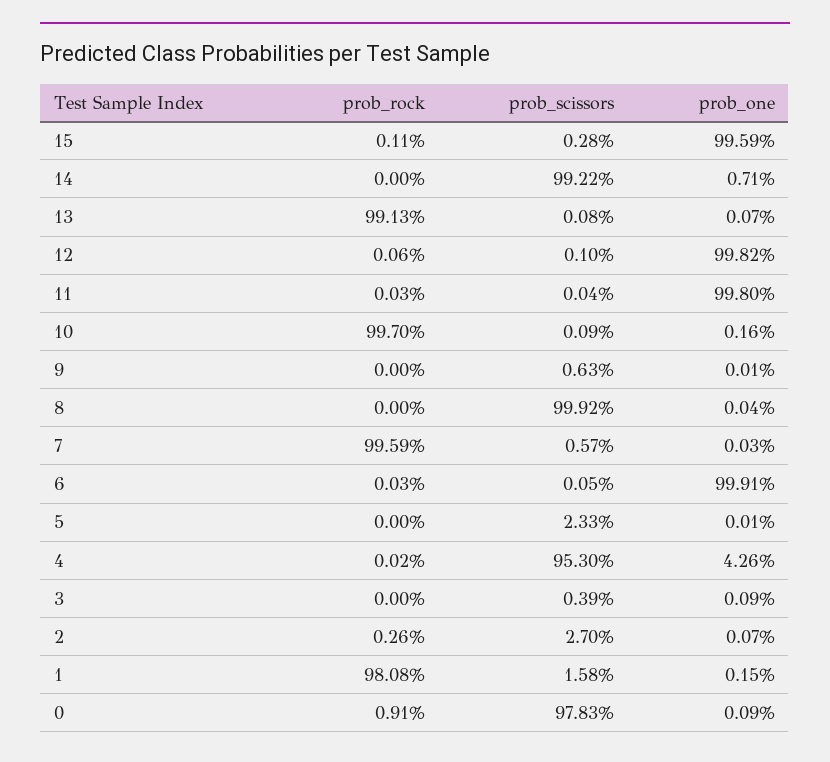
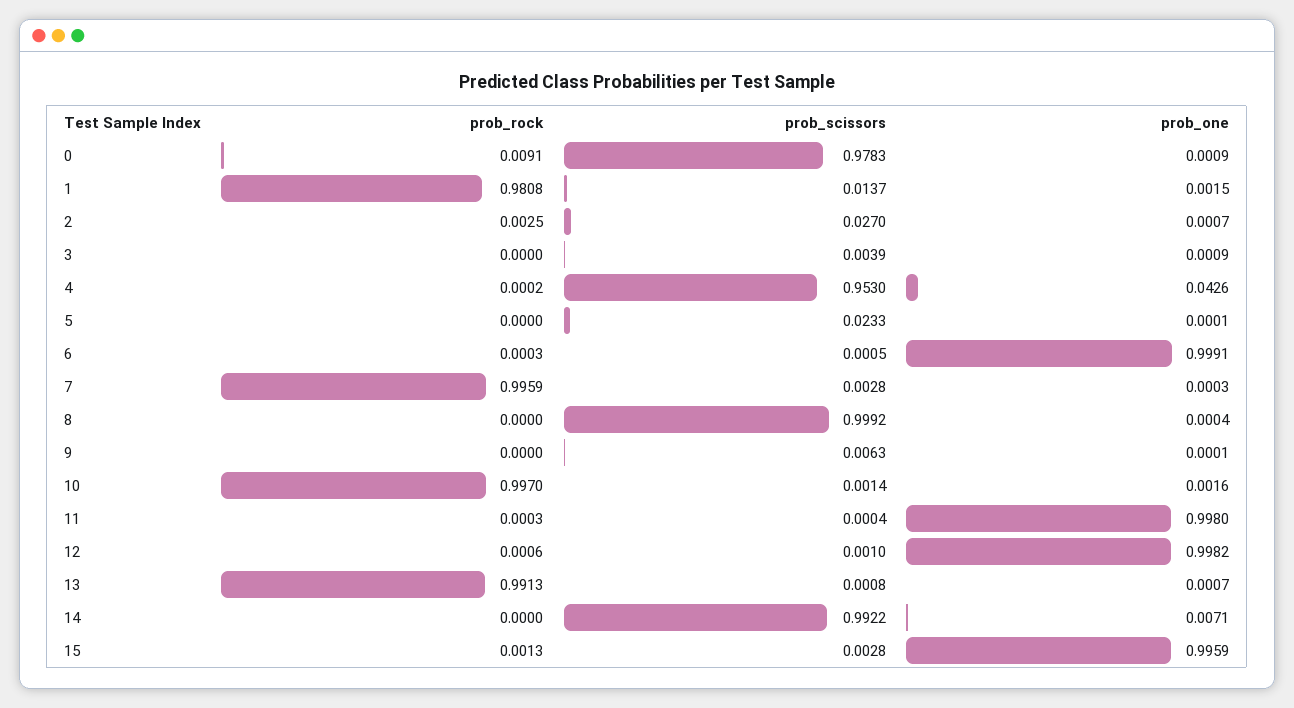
prob_rock, 15: 0.0011 -> 0.0013
prob_scissors, 10: 0.0009 -> 0.0014
prob_scissors, 7: 0.0057 -> 0.0028
prob_rock, 2: 0.0026 -> 0.0025
prob_scissors, 1: 0.0158 -> 0.0137

